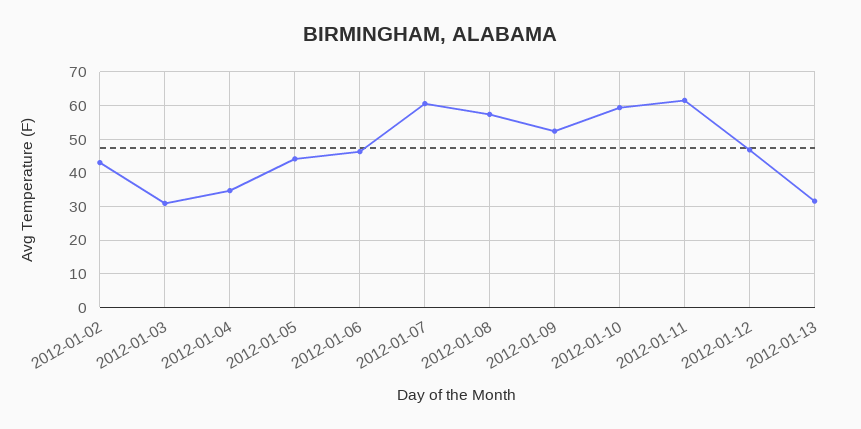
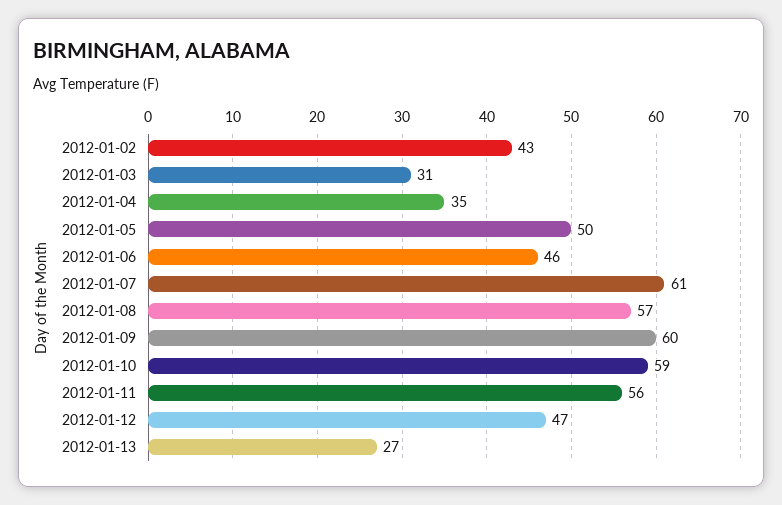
2012-01-05: 44 -> 50
2012-01-09: 52 -> 60
2012-01-11: 62 -> 56
2012-01-13: 32 -> 27

